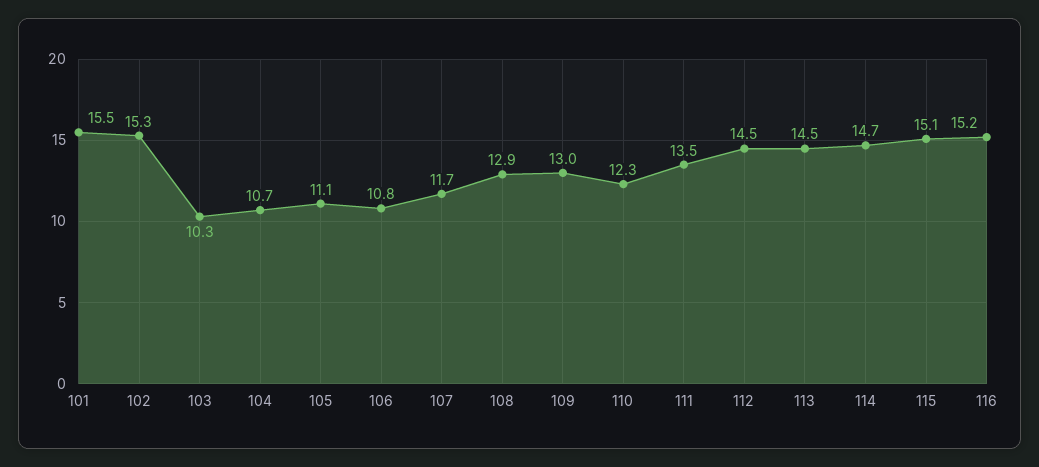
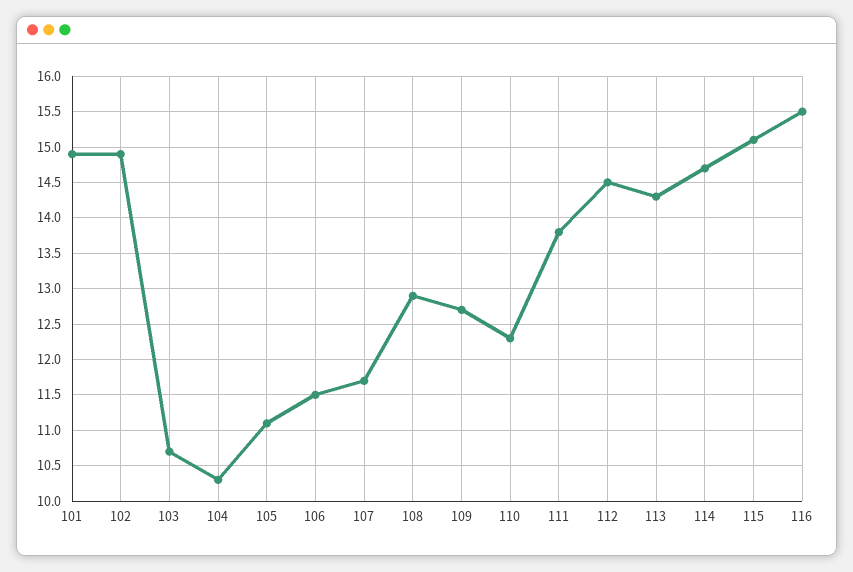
101: 15.5 -> 14.9
102: 15.3 -> 14.9
103: 10.3 -> 10.7
104: 10.7 -> 10.3
106: 10.8 -> 11.5
109: 13 -> 12.7
111: 13.5 -> 13.8
113: 14.5 -> 14.3
116: 15.2 -> 15.5

